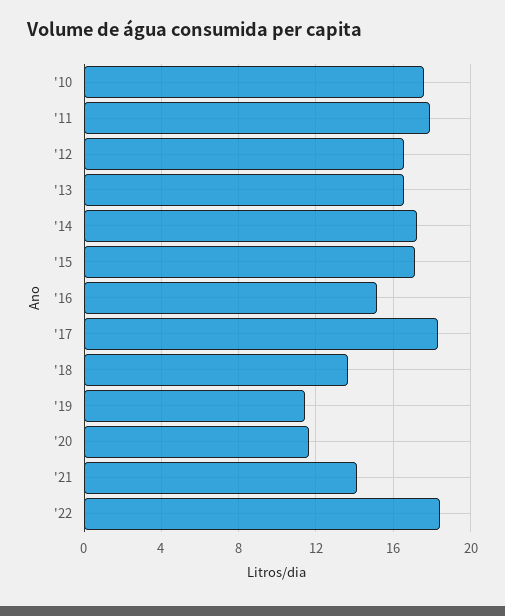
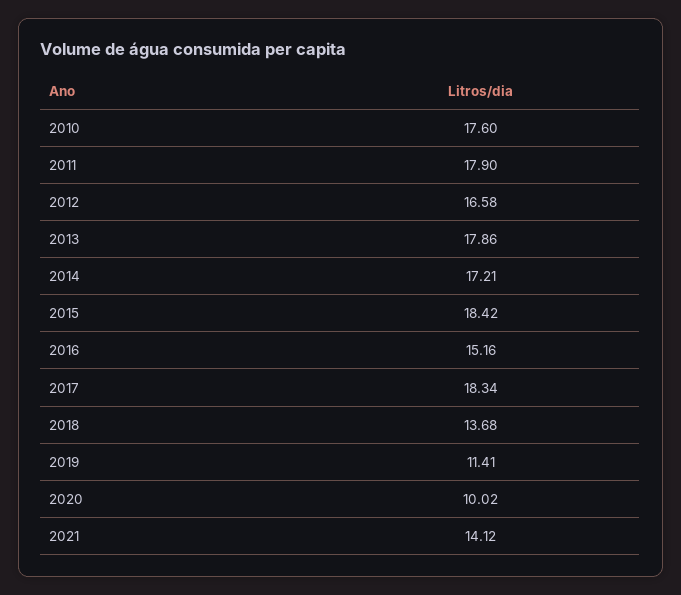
'13: 16.5 -> 17.86
'15: 17 -> 18.42
'20: 11.5 -> 10.02
'22: 18.5 -> none

